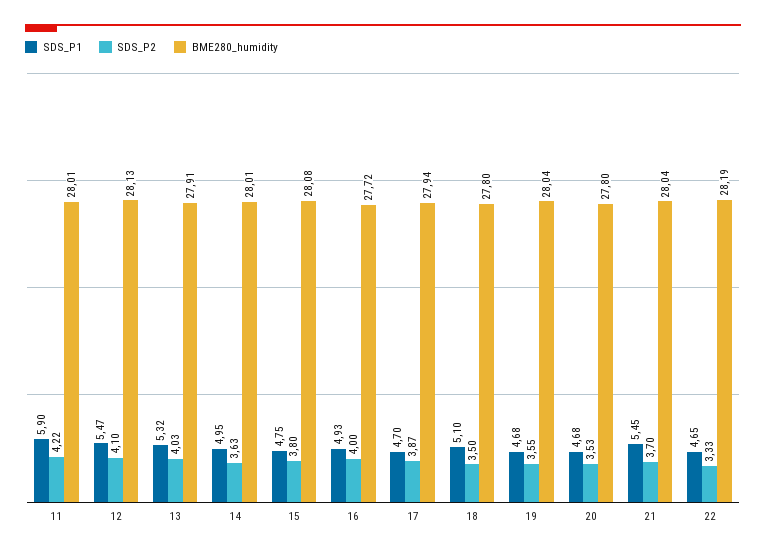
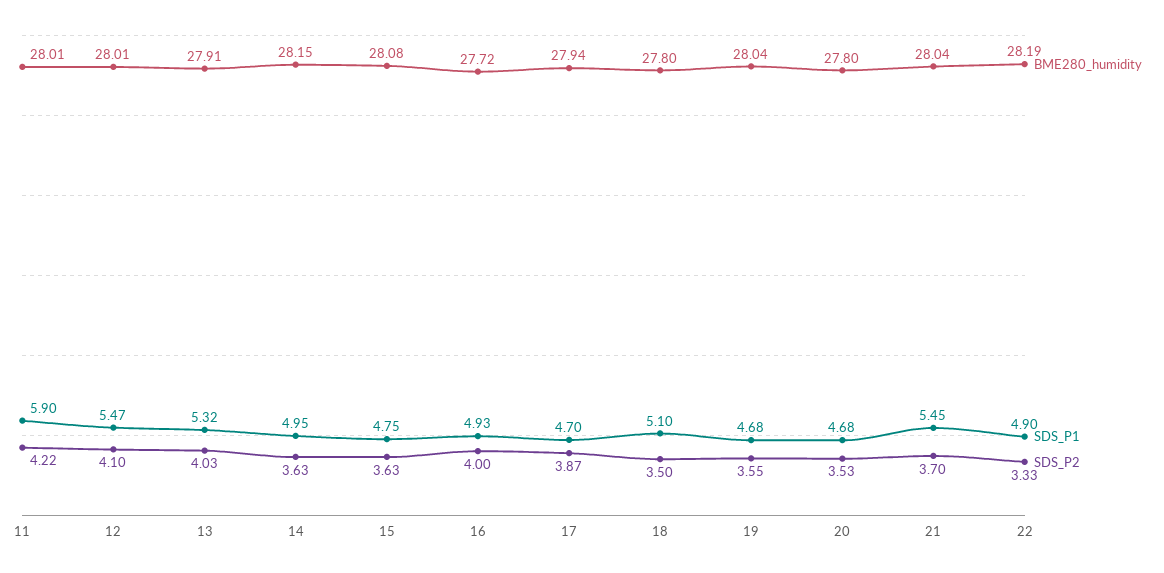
BME280_humidity, 12: 28.13 -> 28.01
BME280_humidity, 14: 28.01 -> 28.15
SDS_P2, 15: 3.8 -> 3.63
SDS_P1, 22: 4.65 -> 4.9

